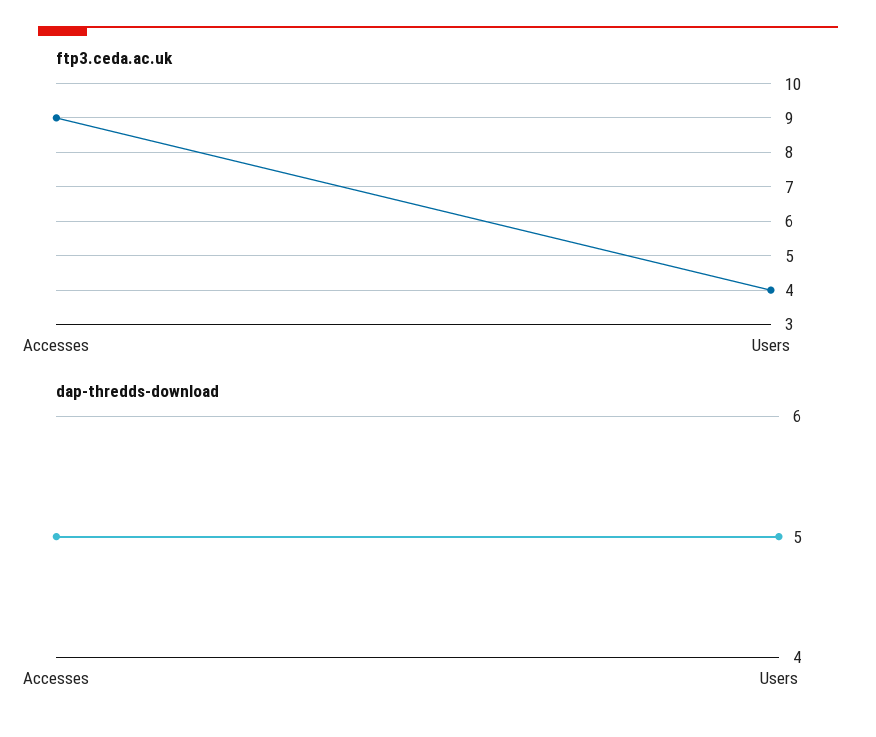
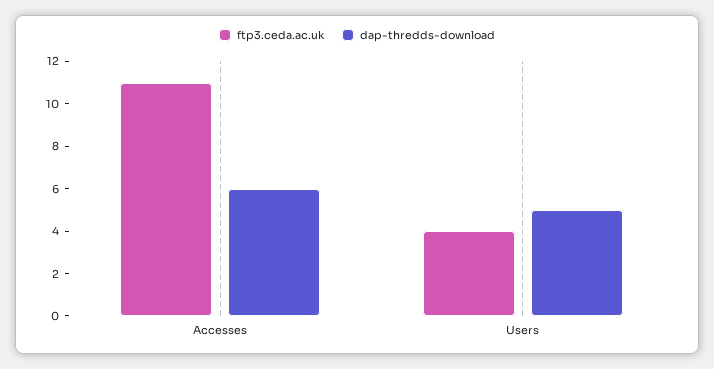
ftp3.ceda.ac.uk, Accesses: 9 -> 11
dap-thredds-download, Accesses: 5 -> 6

